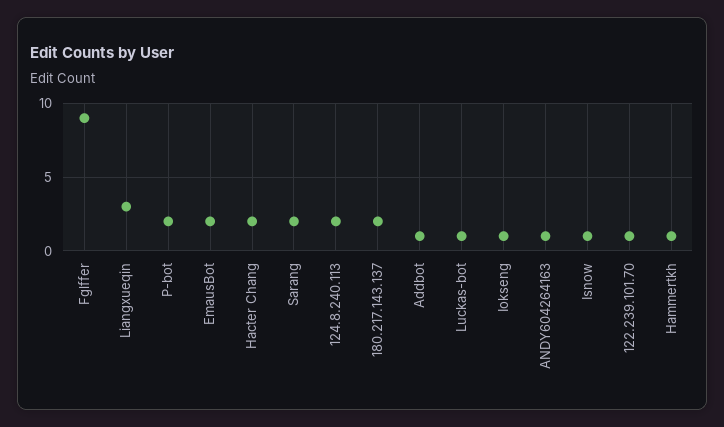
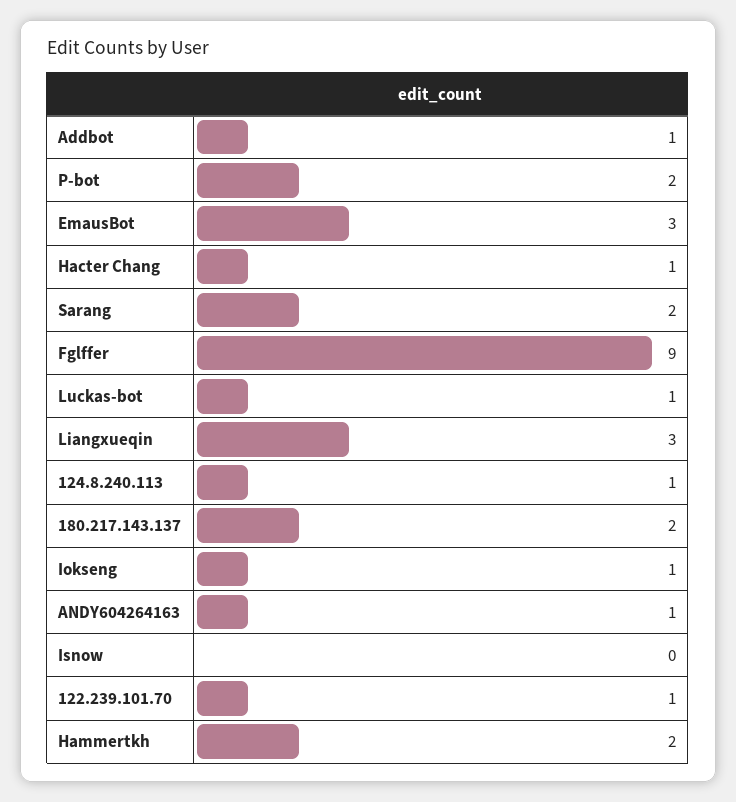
EmausBot: 2 -> 3
Hacter Chang: 2 -> 1
124.8.240.113: 2 -> 1
Isnow: 1 -> 0
Hammertkh: 1 -> 2

